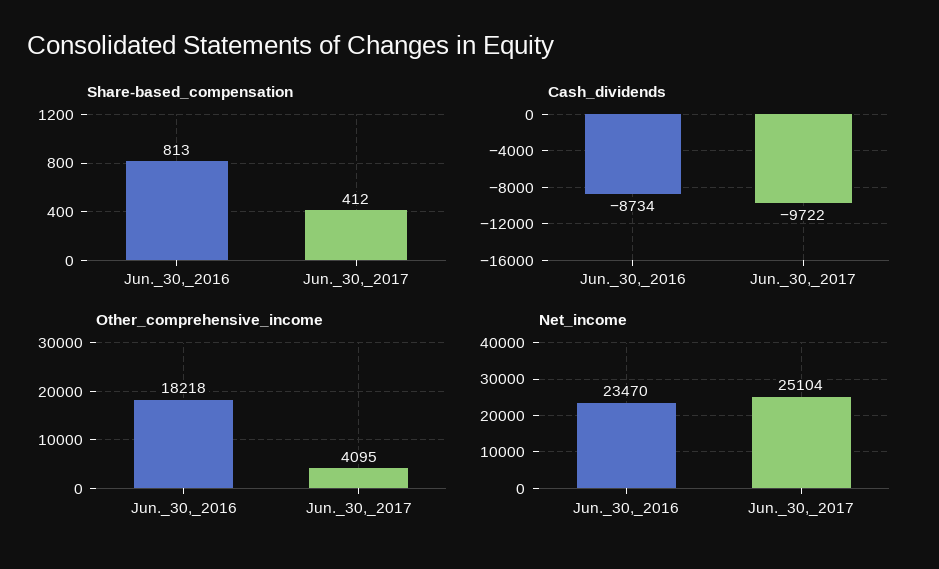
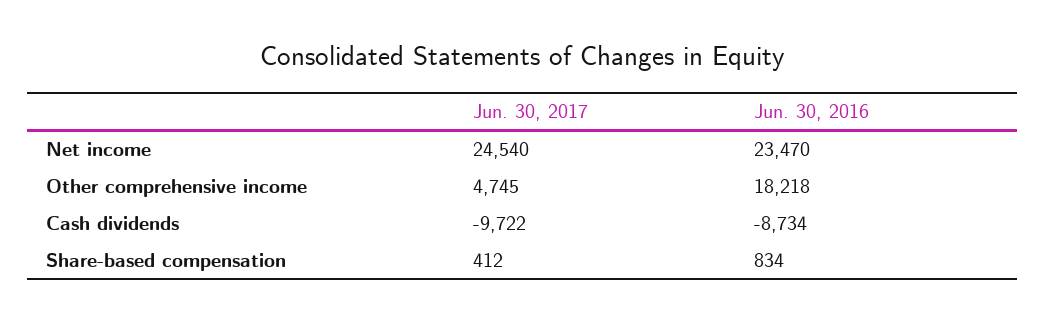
Share-based_compensation, Jun._30,_2016: 813 -> 834
Other_comprehensive_income, Jun._30,_2017: 4095 -> 4745
Net_income, Jun._30,_2017: 25104 -> 24540

